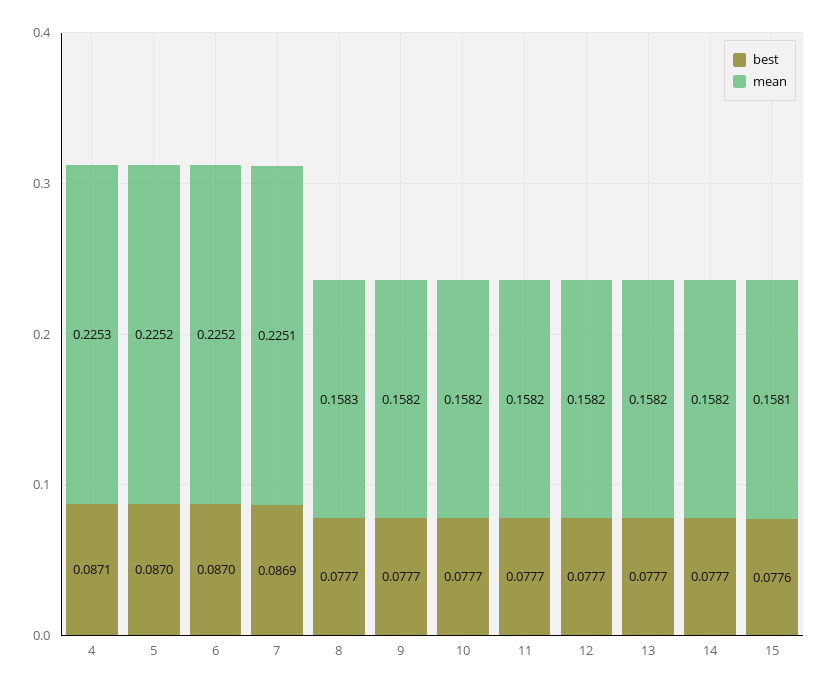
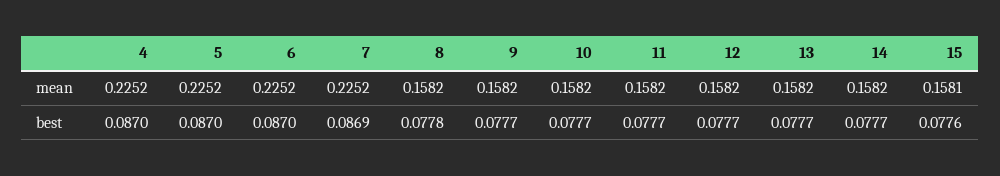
best, 4: 0.0871 -> 0.087
mean, 4: 0.2253 -> 0.2252
mean, 7: 0.2251 -> 0.2252
best, 8: 0.0777 -> 0.0778
mean, 8: 0.1583 -> 0.1582

